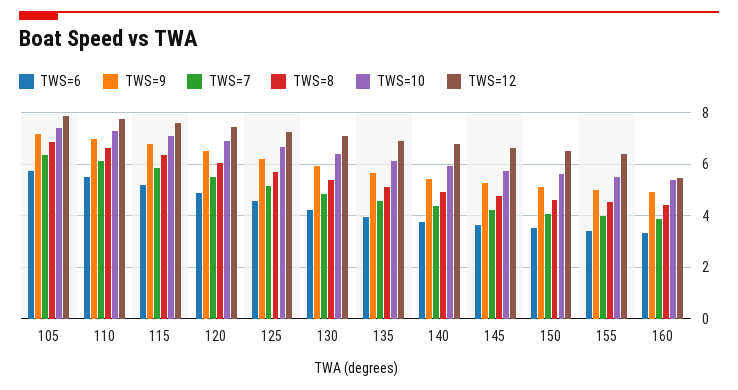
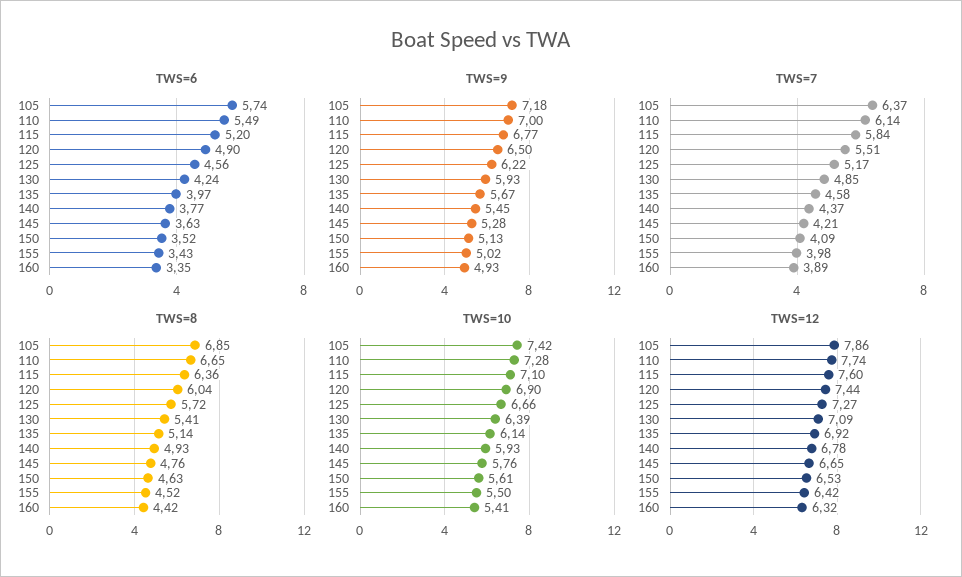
TWS=12, 160: 5.5 -> 6.32

